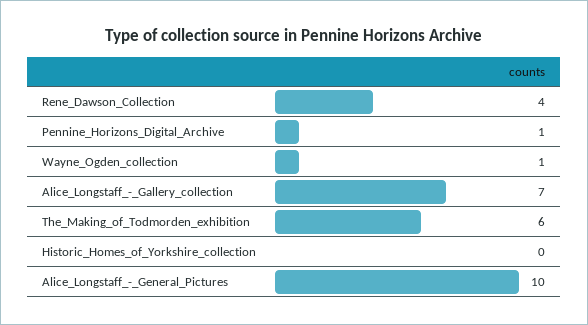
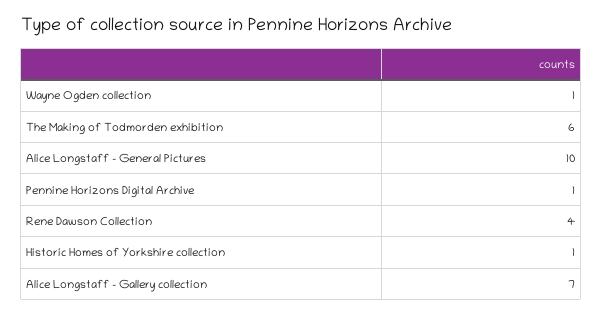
Historic_Homes_of_Yorkshire_collection: 0 -> 1

